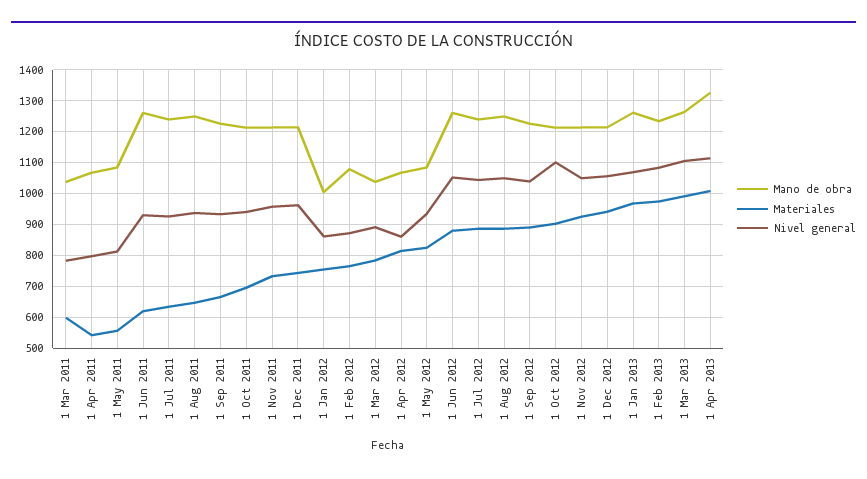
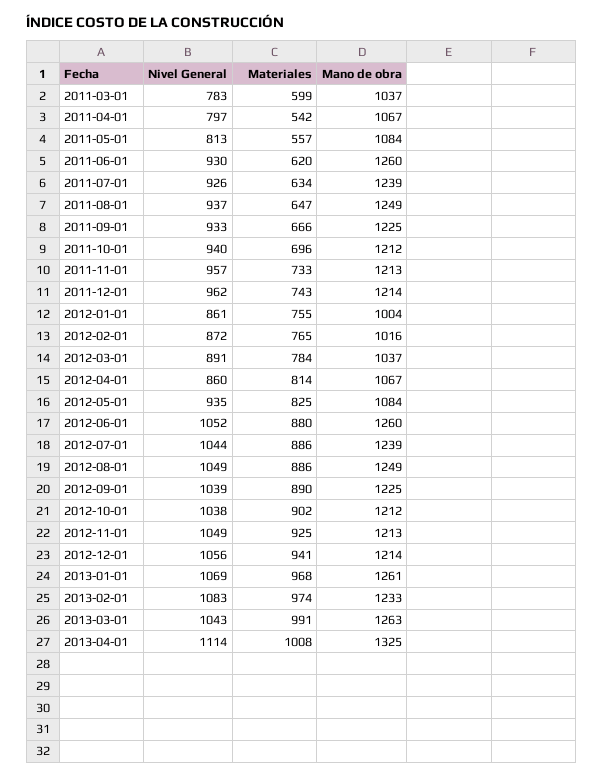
Mano de obra, 1 Feb 2012: 1080 -> 1016
Nivel general, 1 Oct 2012: 1100 -> 1038
Nivel general, 1 Mar 2013: 1100 -> 1043

